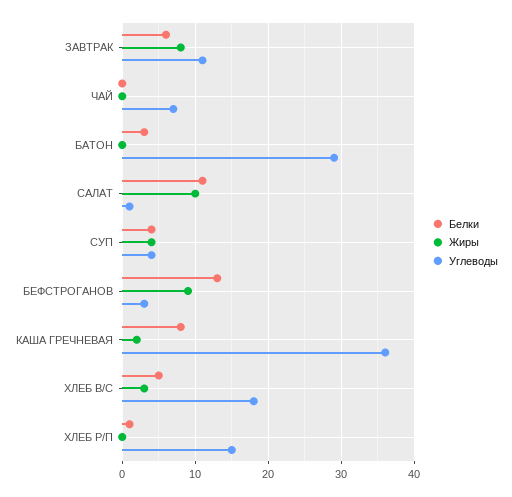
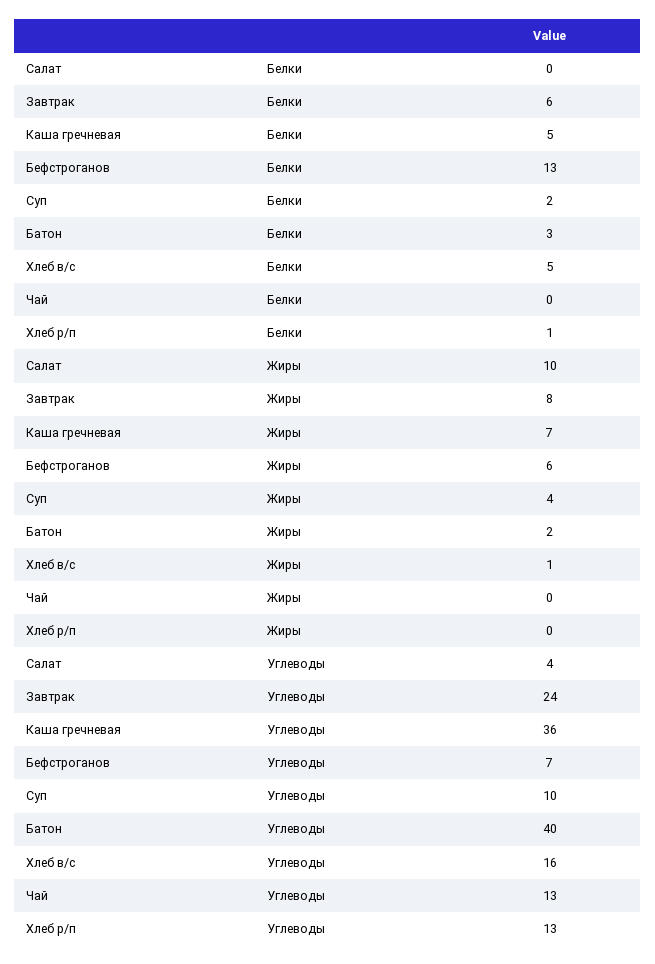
Углеводы, ЗАВТРАК: 11 -> 24
Углеводы, ЧАЙ: 7 -> 13
Жиры, БАТОН: 0 -> 2
Углеводы, БАТОН: 29 -> 40
Белки, САЛАТ: 11 -> 0
Углеводы, САЛАТ: 1 -> 4
Белки, СУП: 4 -> 2
Углеводы, СУП: 4 -> 10
Жиры, БЕФСТРОГАНОВ: 9 -> 6
Углеводы, БЕФСТРОГАНОВ: 3 -> 7
Белки, КАША ГРЕЧНЕВАЯ: 8 -> 5
Жиры, КАША ГРЕЧНЕВАЯ: 2 -> 7
Жиры, ХЛЕБ В/С: 3 -> 1
Углеводы, ХЛЕБ В/С: 18 -> 16
Углеводы, ХЛЕБ Р/П: 15 -> 13

